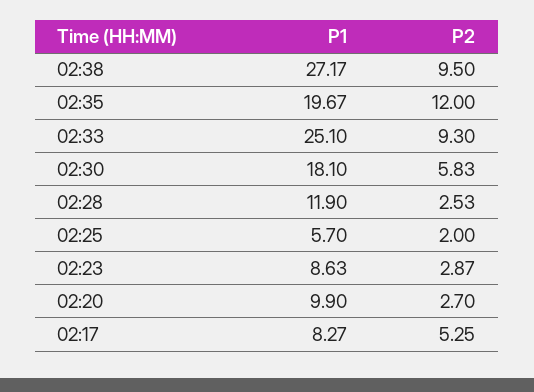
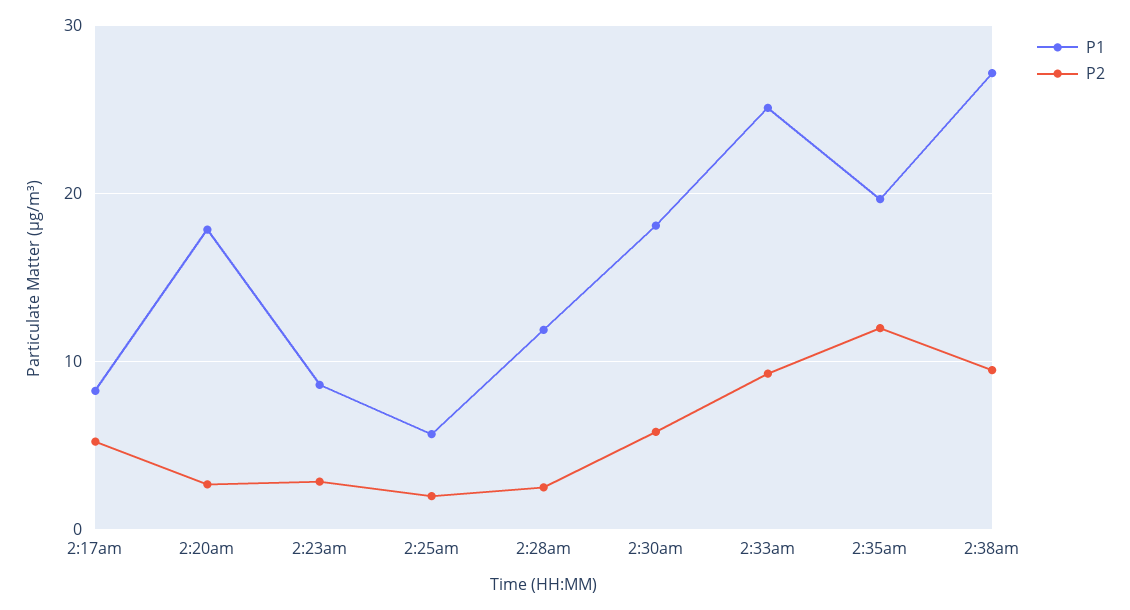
P1, 02:20: 9.9 -> 18

